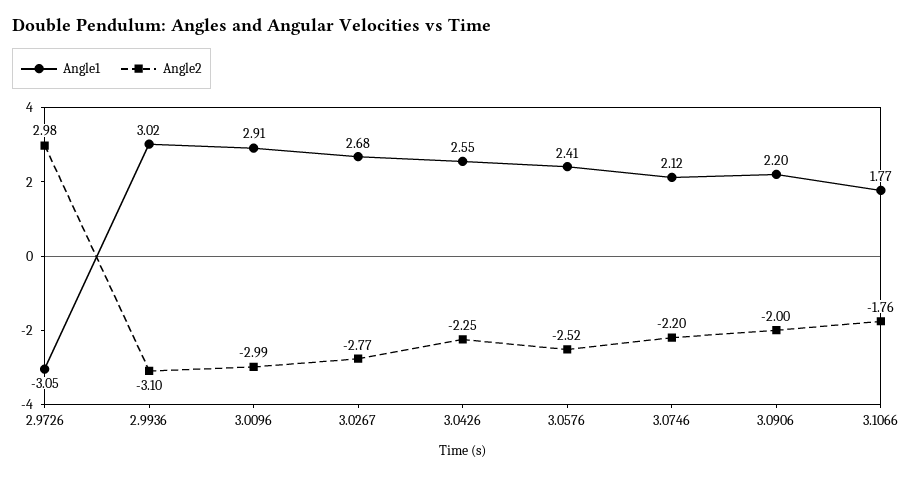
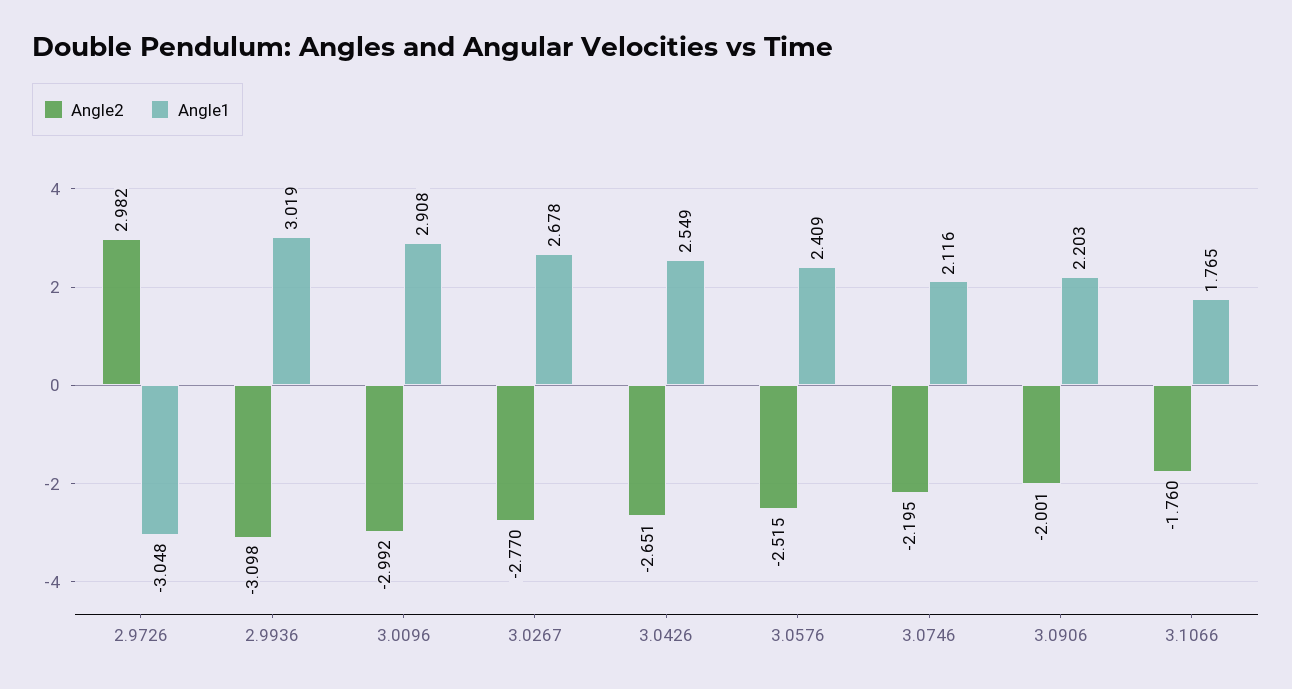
Angle2, 3.0426: -2.25 -> -2.651

